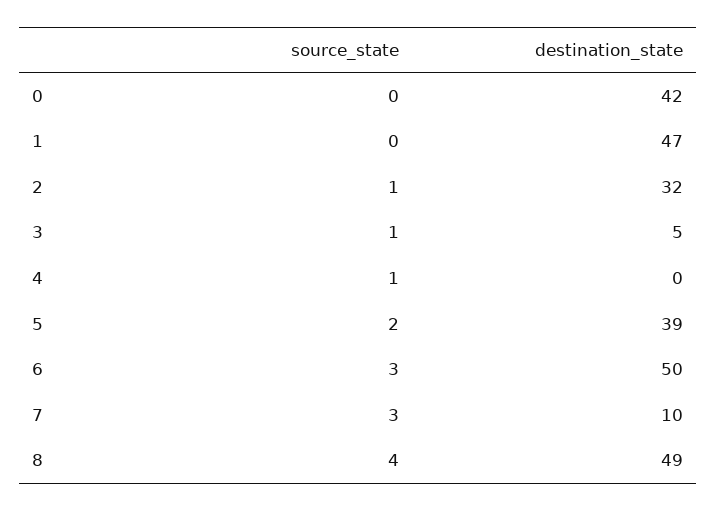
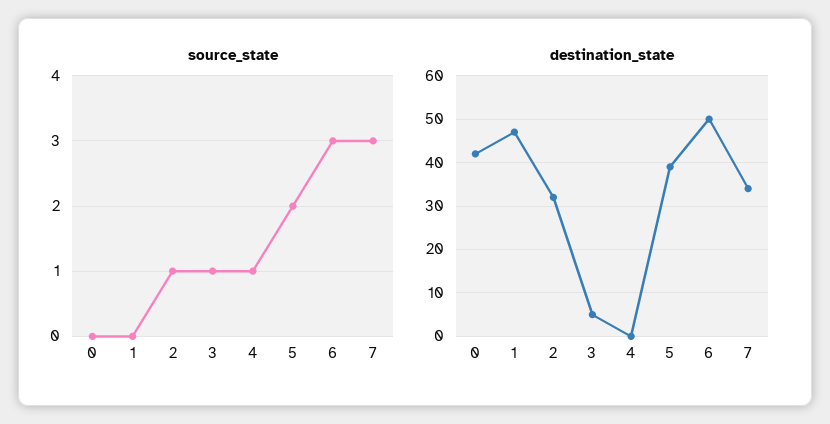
destination_state, 7: 10 -> 35
source_state, 8: 4 -> none
destination_state, 8: 49 -> none

